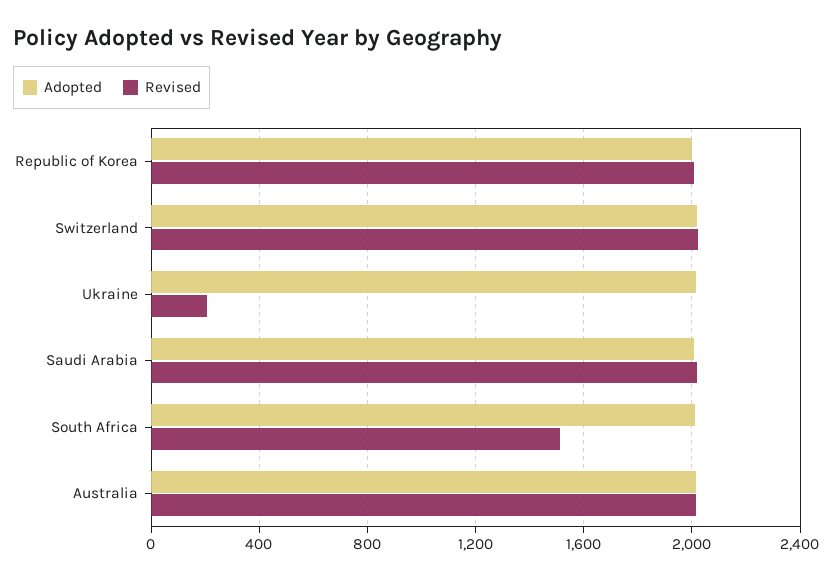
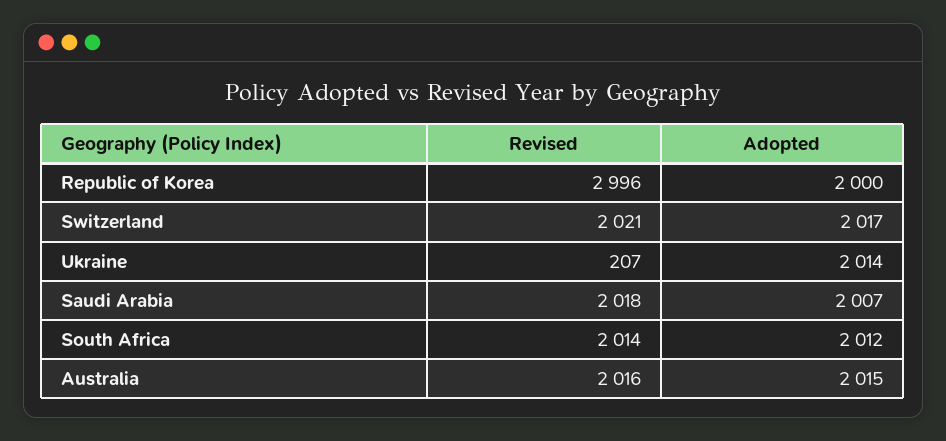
Revised, Republic of Korea: 2000 -> 2996
Revised, South Africa: 1500 -> 2014

